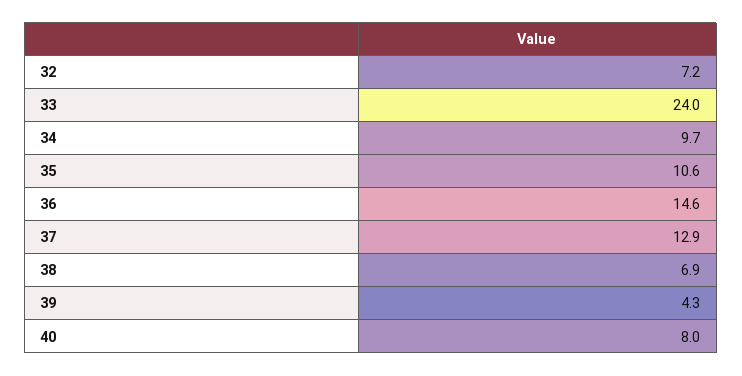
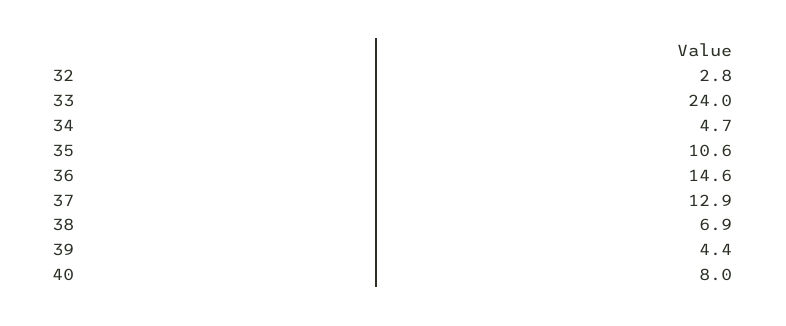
32: 7.2 -> 2.8
34: 9.7 -> 4.7
39: 4.3 -> 4.4

